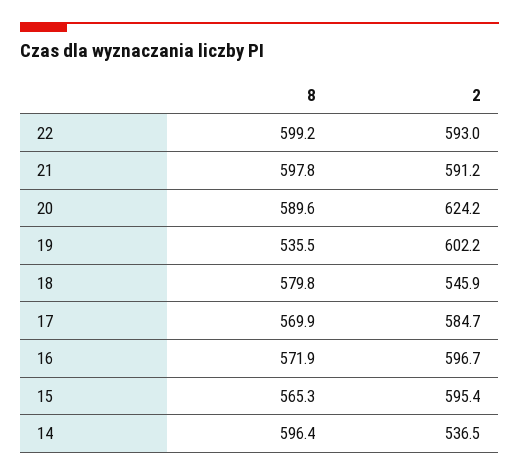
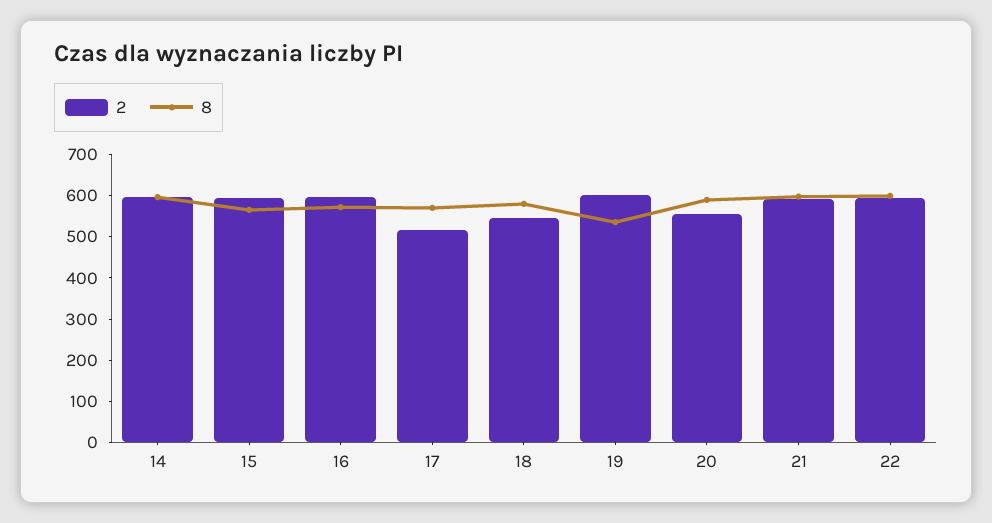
2, 20: 624.2 -> 560
2, 17: 584.7 -> 520
2, 14: 536.5 -> 600

